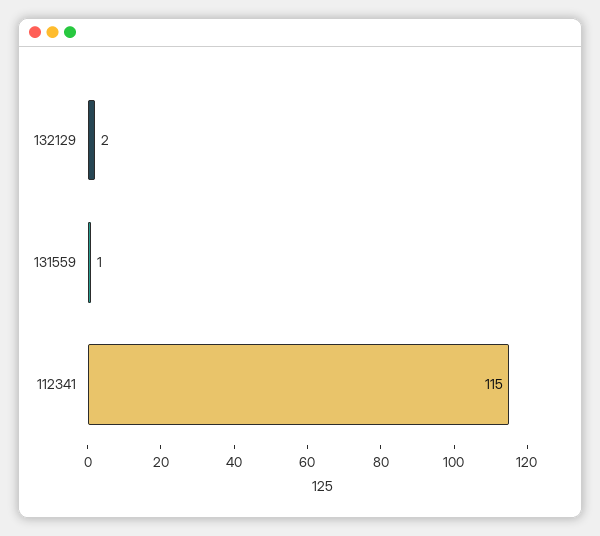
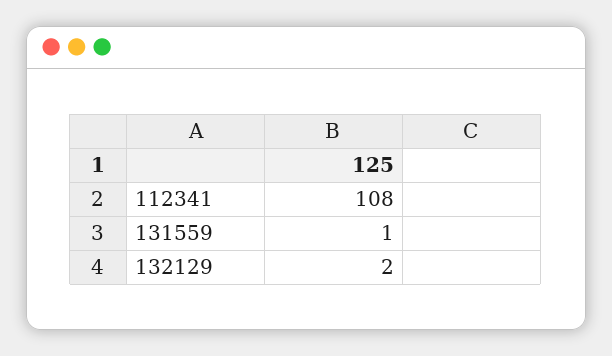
112341: 115 -> 108

